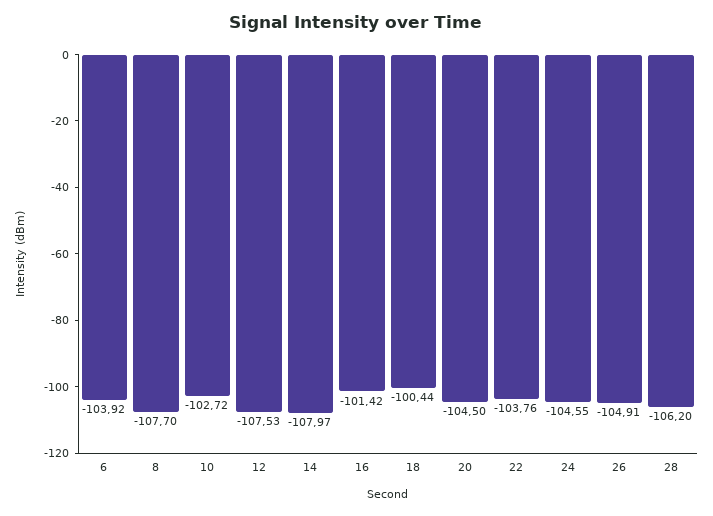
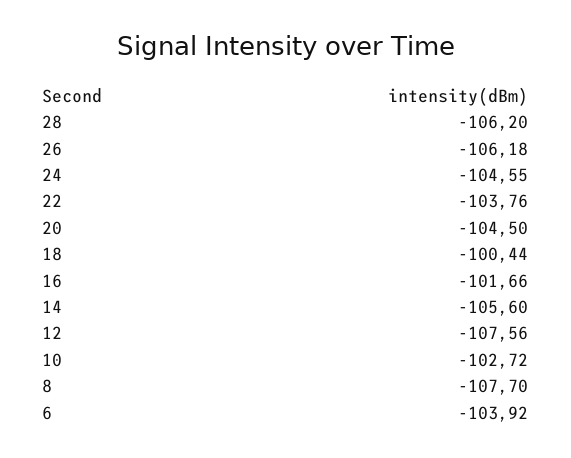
12: -107.53 -> -107.56
14: -107.97 -> -105.6
16: -101.42 -> -101.66
26: -104.91 -> -106.18

